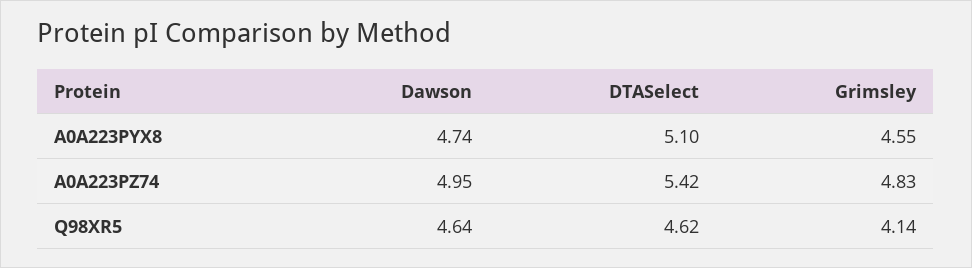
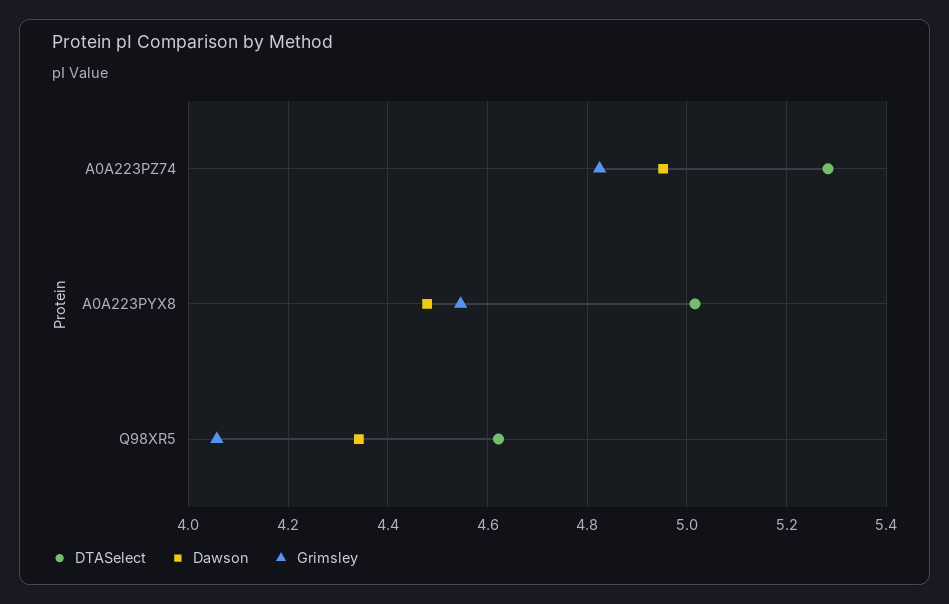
Dawson, A0A223PYX8: 4.74 -> 4.48
DTASelect, A0A223PYX8: 5.1 -> 5.02
DTASelect, A0A223PZ74: 5.42 -> 5.28
Dawson, Q98XR5: 4.64 -> 4.34
Grimsley, Q98XR5: 4.14 -> 4.06

